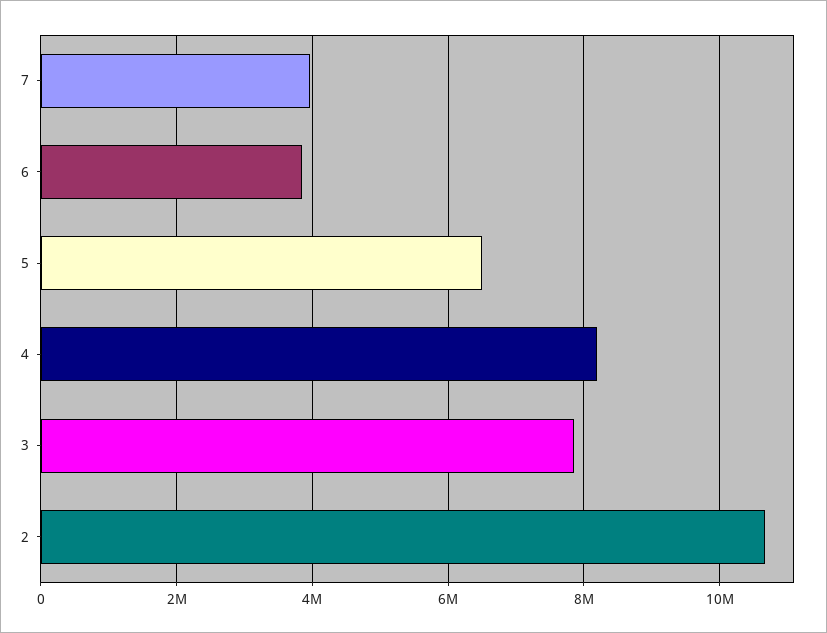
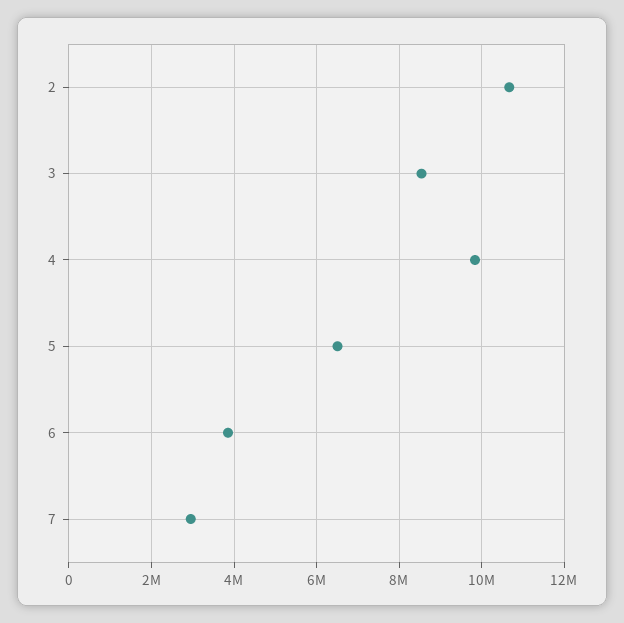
7: 4000000 -> 3000000
4: 8200000 -> 9800000
3: 7800000 -> 8600000

